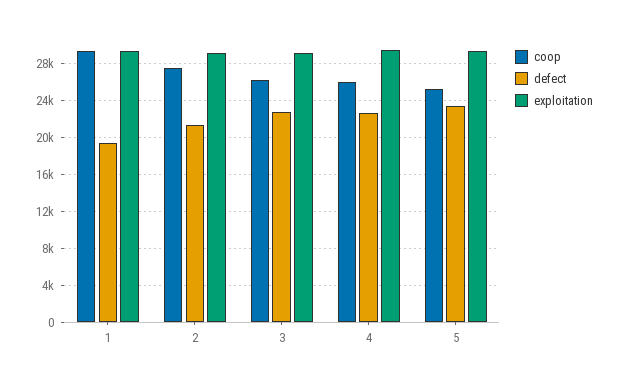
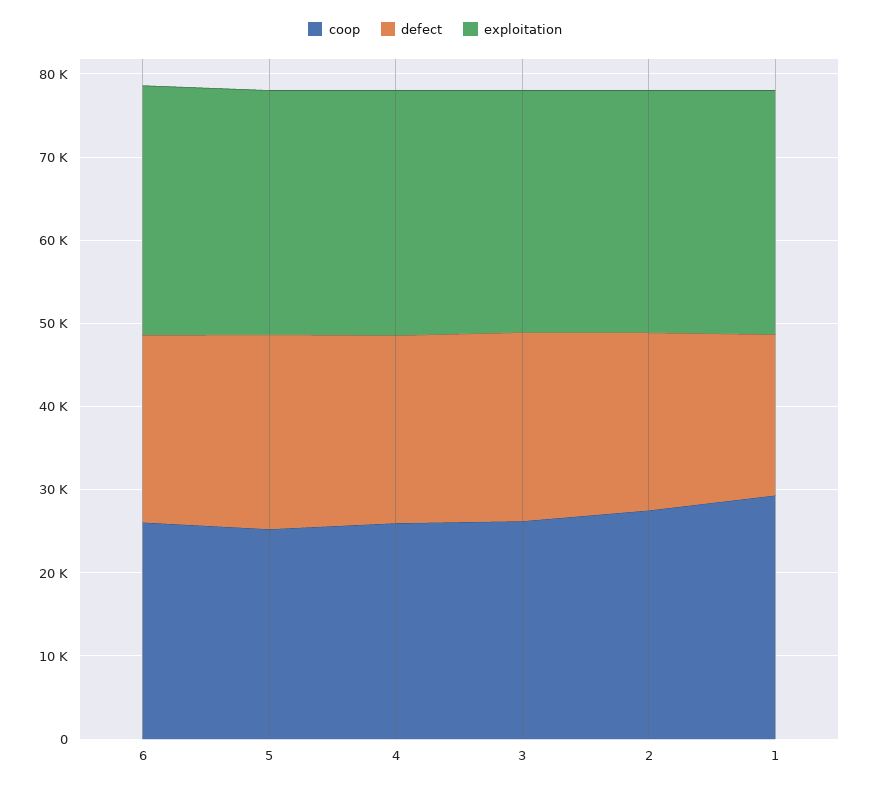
coop, 6: none -> 26000
defect, 6: none -> 22000
exploitation, 6: none -> 30000

